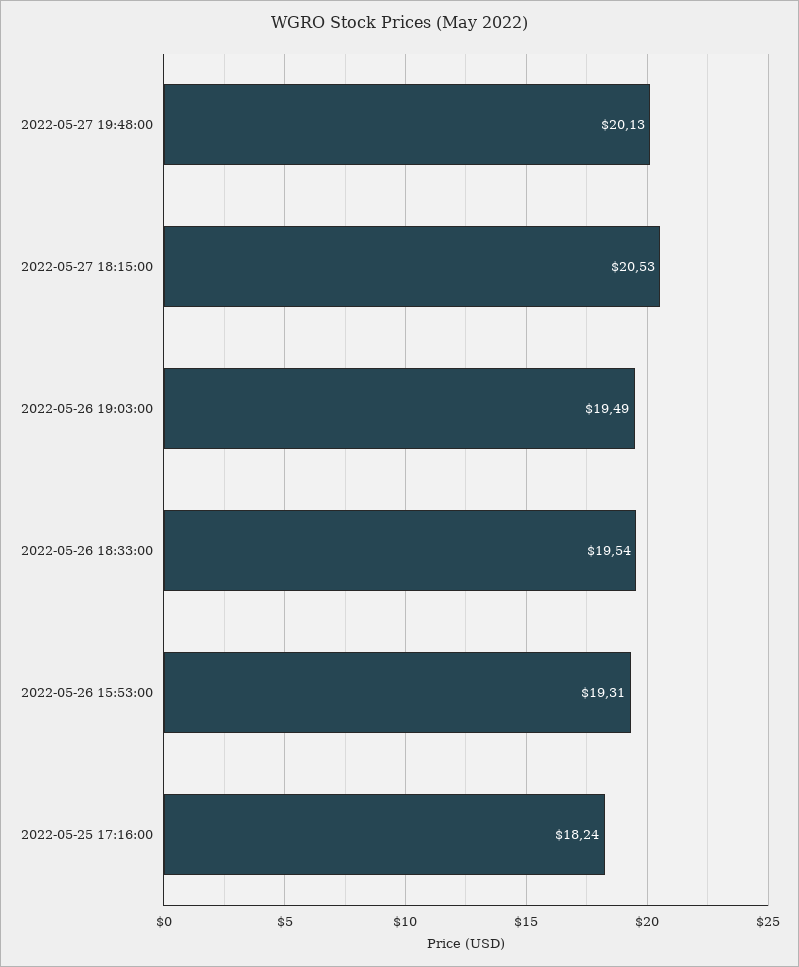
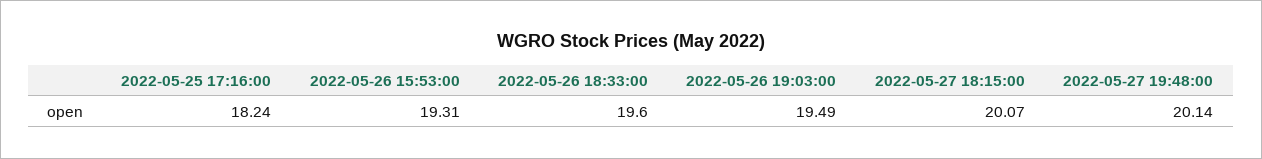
2022-05-27 19:48:00: 20.13 -> 20.14
2022-05-27 18:15:00: 20.53 -> 20.07
2022-05-26 18:33:00: 19.54 -> 19.6

